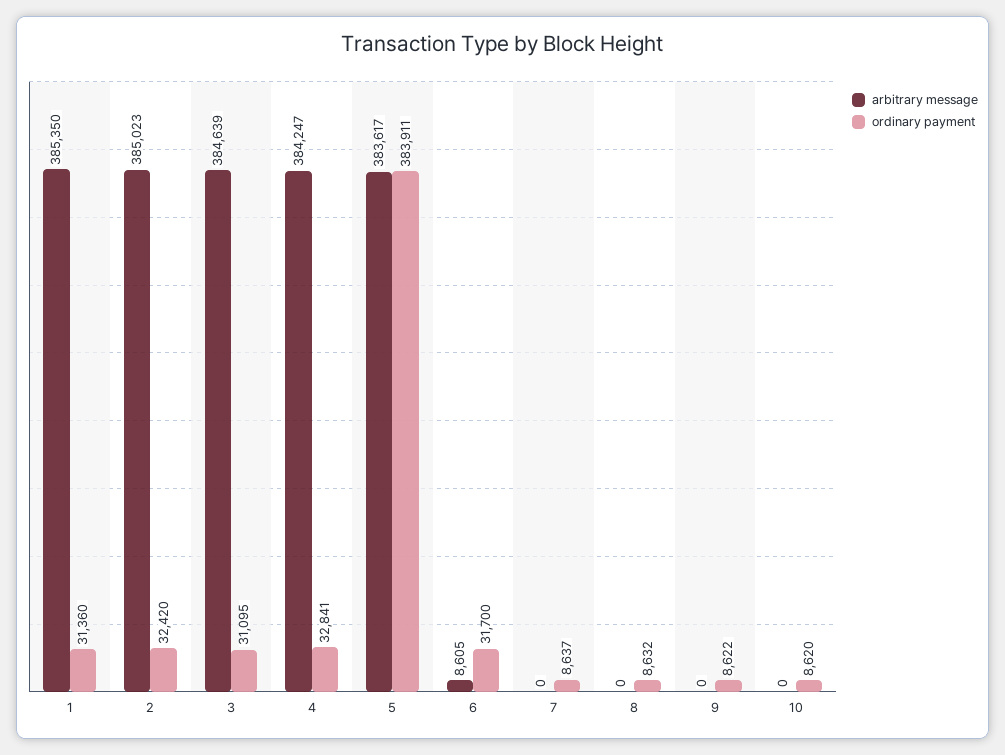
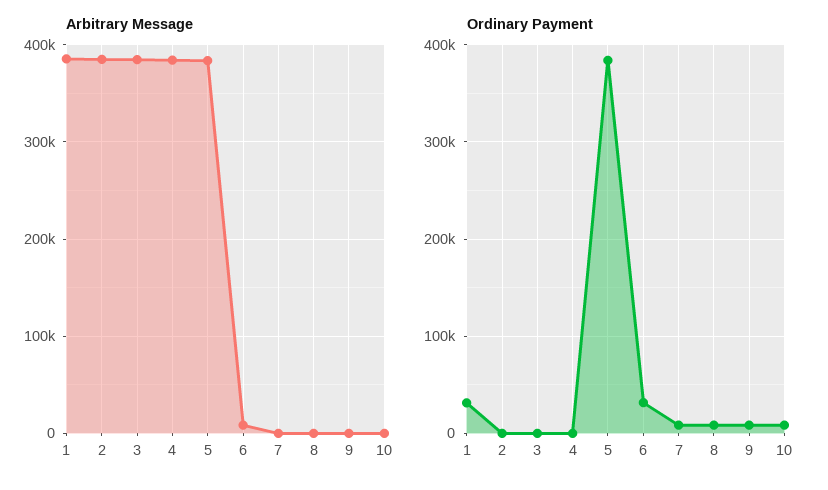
ordinary payment, 2: 32420 -> 0
ordinary payment, 3: 31095 -> 0
ordinary payment, 4: 32841 -> 0

